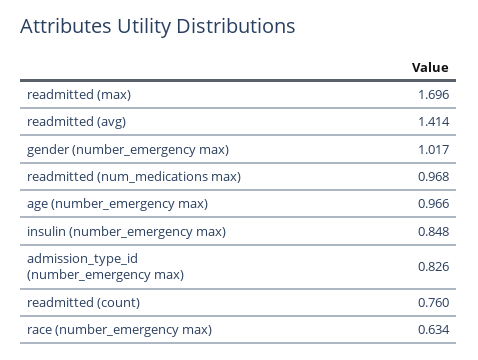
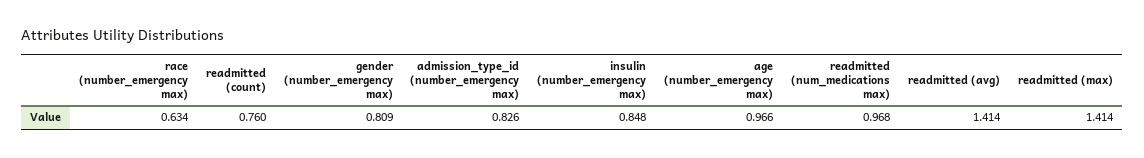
readmitted (max): 1.696 -> 1.414
gender (number_emergency max): 1.017 -> 0.809

